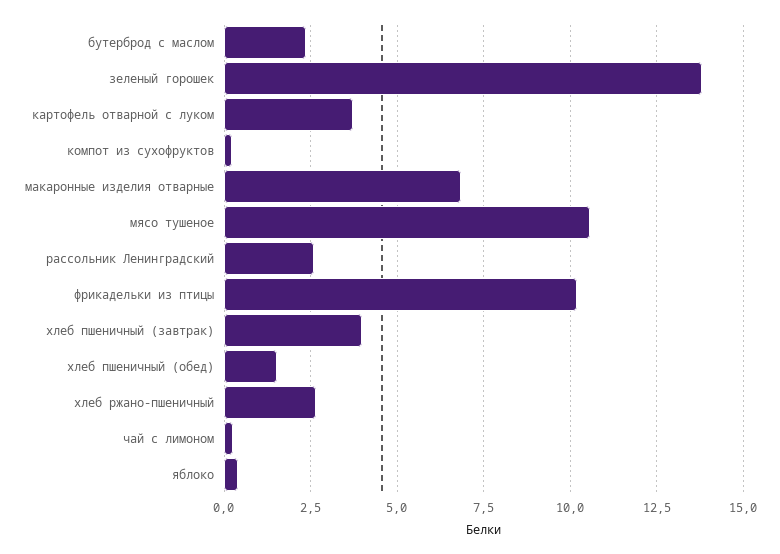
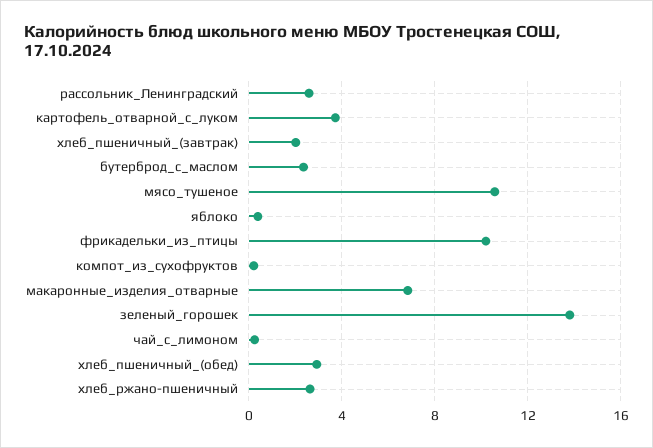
хлеб пшеничный (завтрак): 4 -> 2
хлеб пшеничный (обед): 1.5 -> 3

